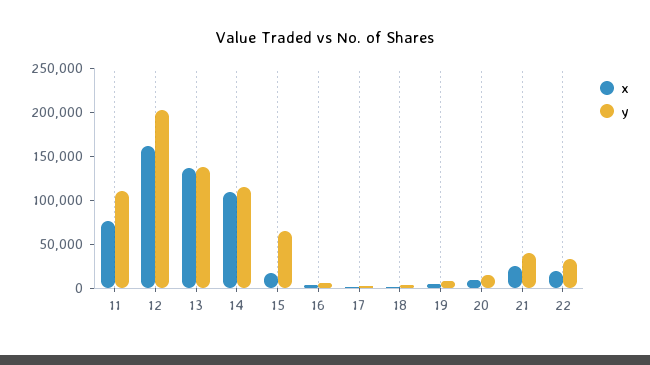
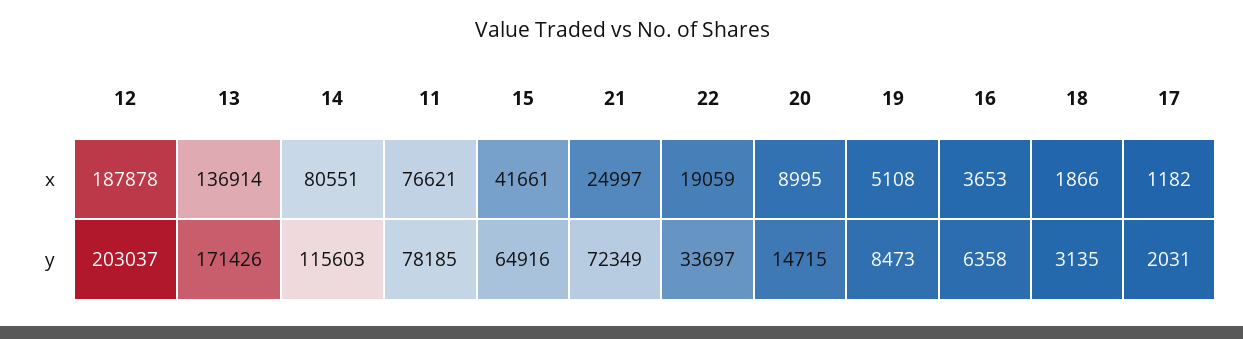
y, 11: 110000 -> 78185
x, 12: 160000 -> 187878
y, 13: 140000 -> 171426
x, 14: 110000 -> 80551
x, 15: 20000 -> 41661
y, 21: 40000 -> 72349

